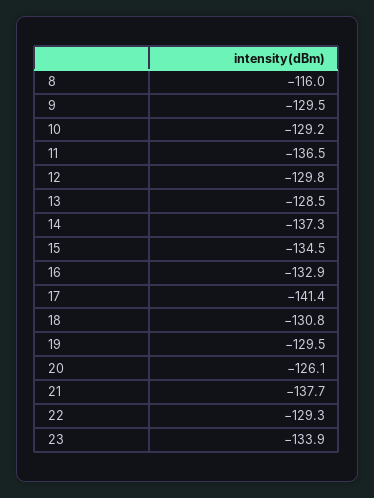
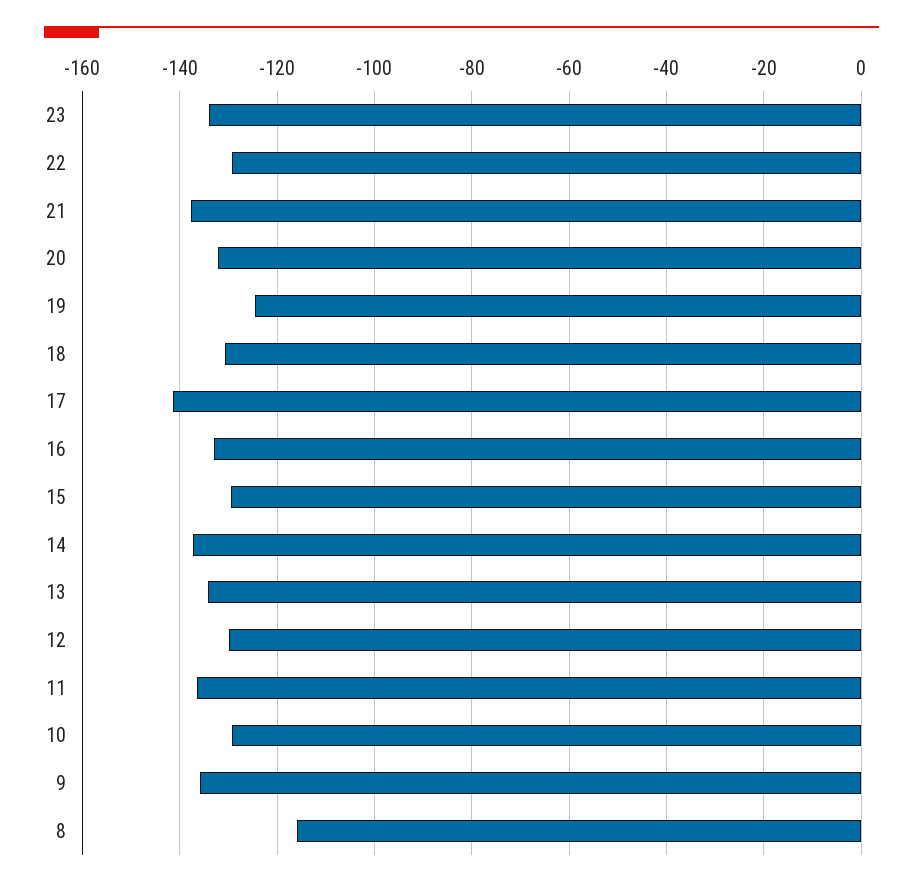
9: -129.5 -> -136
13: -128.5 -> -134
15: -134.5 -> -130
19: -129.5 -> -124
20: -126.1 -> -132

